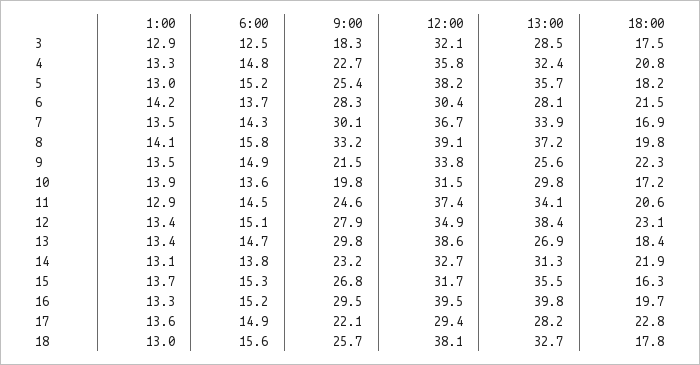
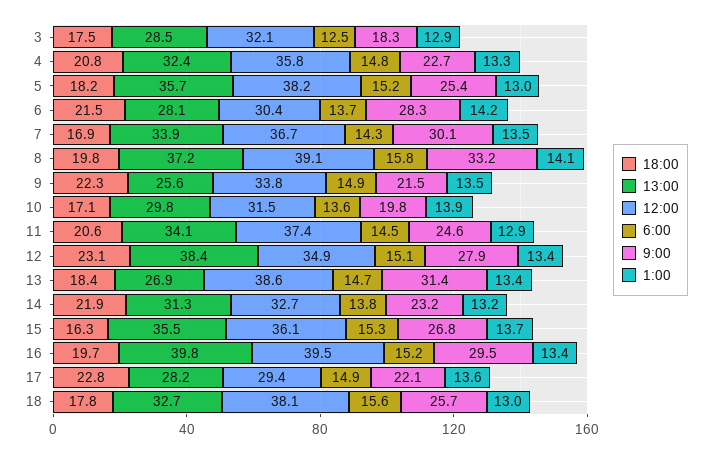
18:00, 10: 17.2 -> 17.1
9:00, 13: 29.8 -> 31.4
1:00, 14: 13.1 -> 13.2
12:00, 15: 31.7 -> 36.1
1:00, 16: 13.3 -> 13.4

